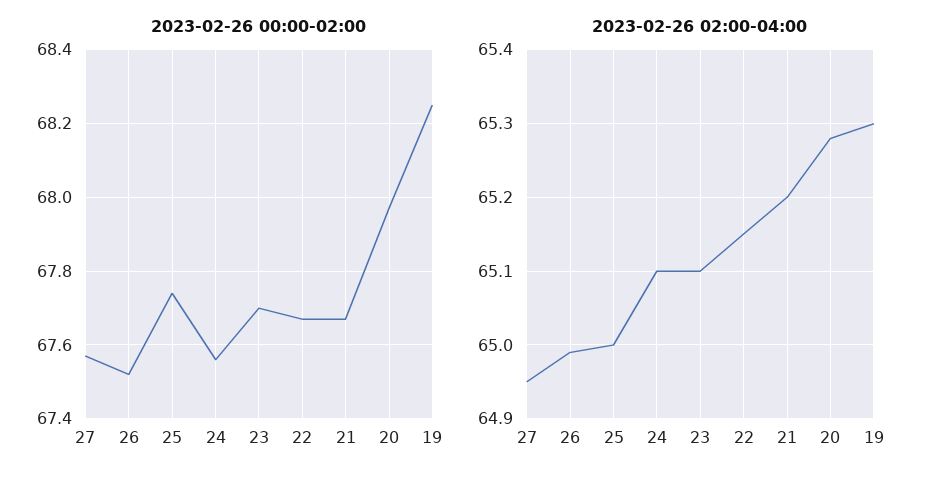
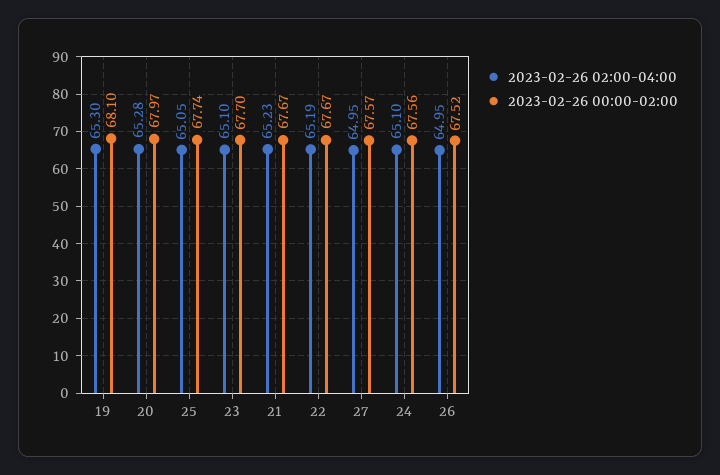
2023-02-26 00:00-02:00, 19: 68.25 -> 68.1
2023-02-26 02:00-04:00, 26: 64.99 -> 64.95
2023-02-26 02:00-04:00, 25: 65 -> 65.05
2023-02-26 02:00-04:00, 22: 65.15 -> 65.19
2023-02-26 02:00-04:00, 21: 65.2 -> 65.23

